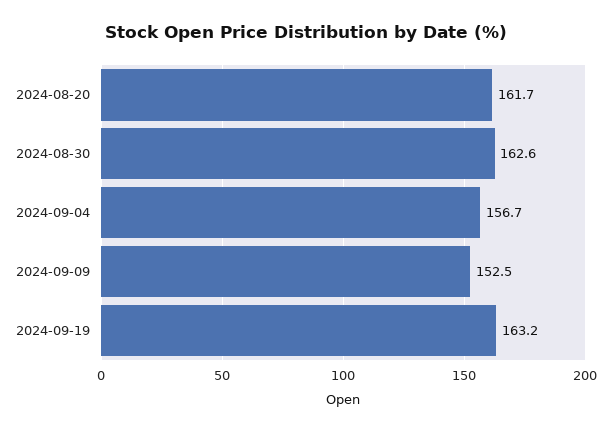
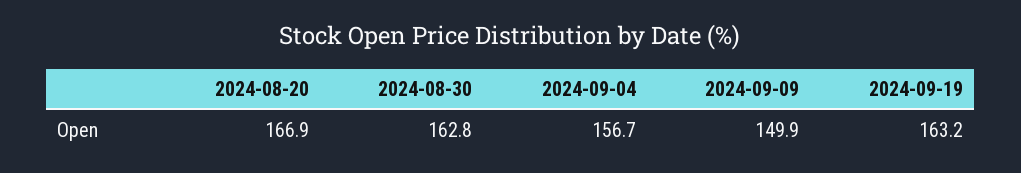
2024-08-20: 161.7 -> 166.9
2024-08-30: 162.6 -> 162.8
2024-09-09: 152.5 -> 149.9

